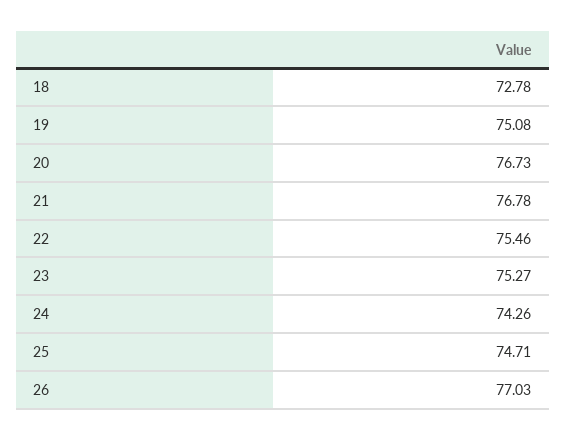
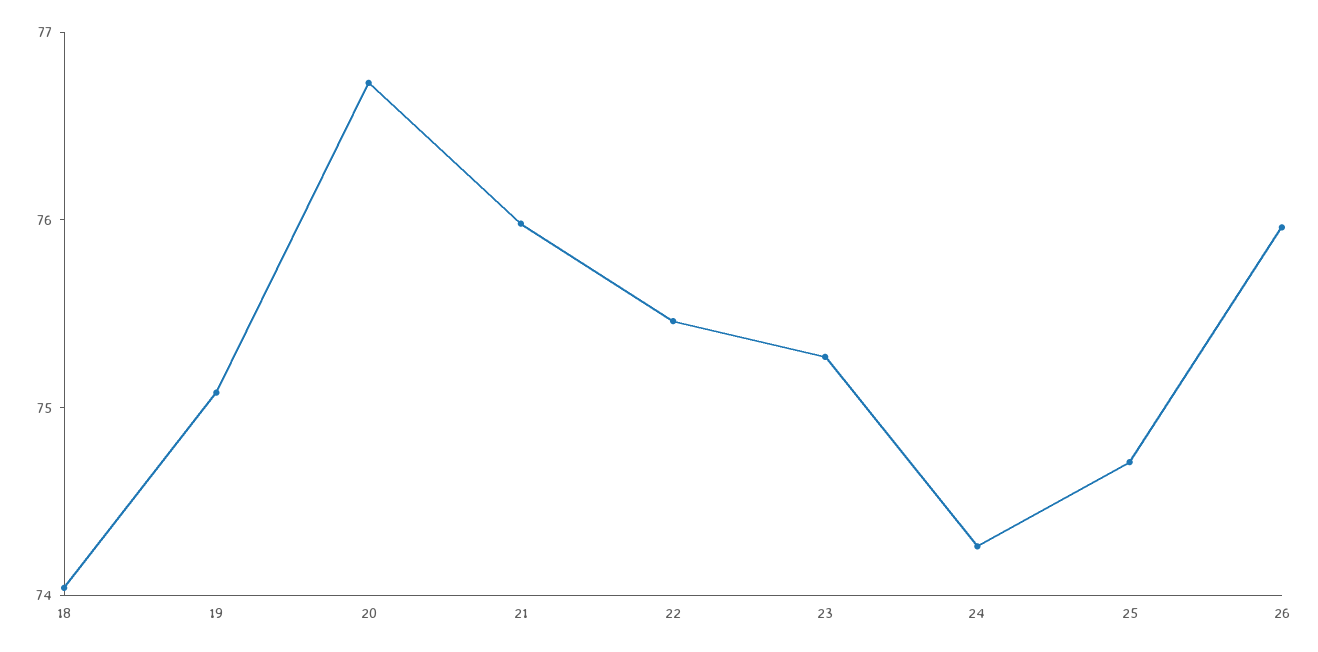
18: 72.78 -> 74
21: 76.78 -> 76
26: 77.03 -> 76

